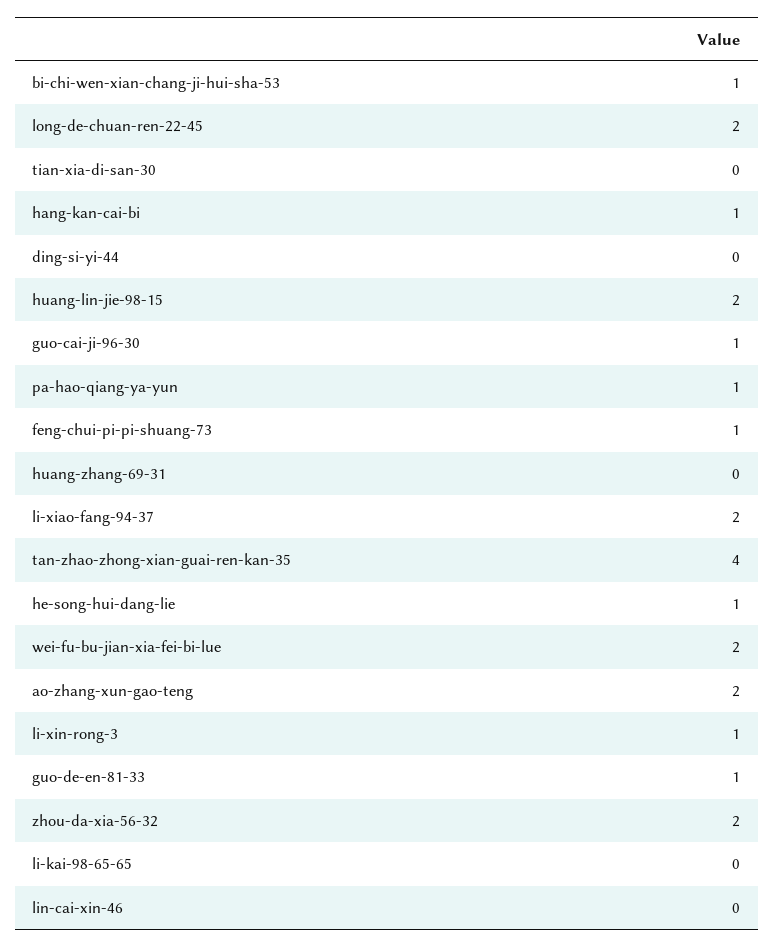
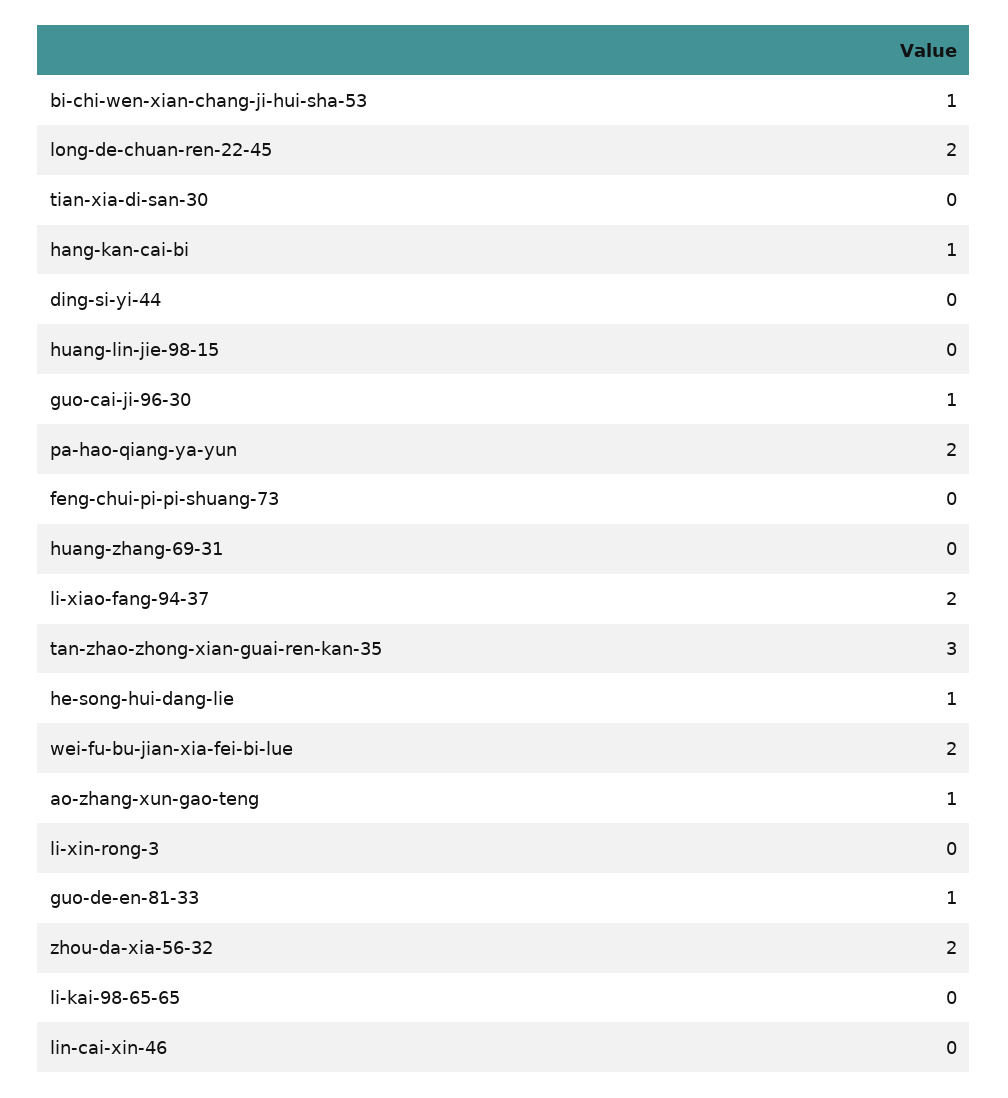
huang-lin-jie-98-15: 2 -> 0
pa-hao-qiang-ya-yun: 1 -> 2
feng-chui-pi-pi-shuang-73: 1 -> 0
tan-zhao-zhong-xian-guai-ren-kan-35: 4 -> 3
ao-zhang-xun-gao-teng: 2 -> 1
li-xin-rong-3: 1 -> 0

